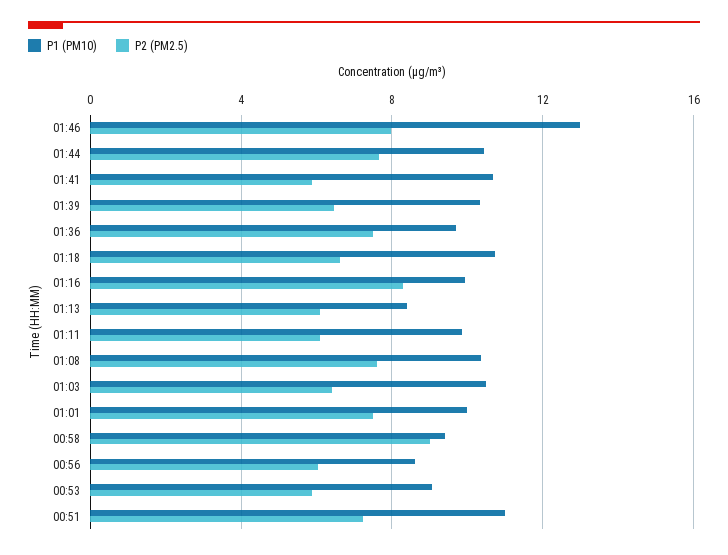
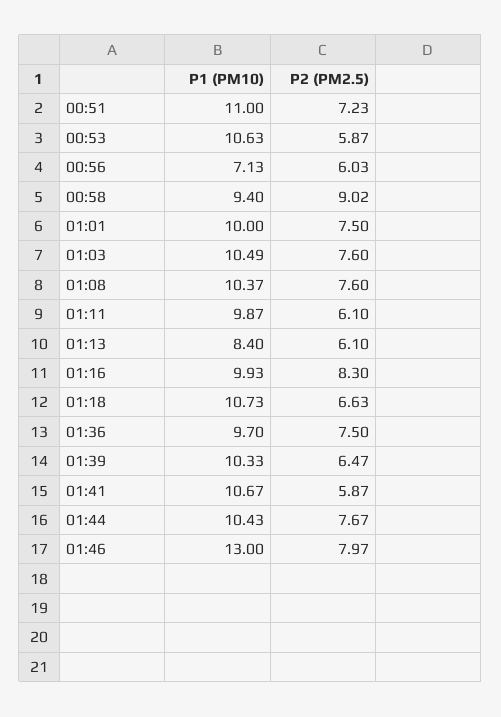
P2 (PM2.5), 01:03: 6.5 -> 7.6
P1 (PM10), 00:56: 8.5 -> 7.13
P1 (PM10), 00:53: 9 -> 10.63

